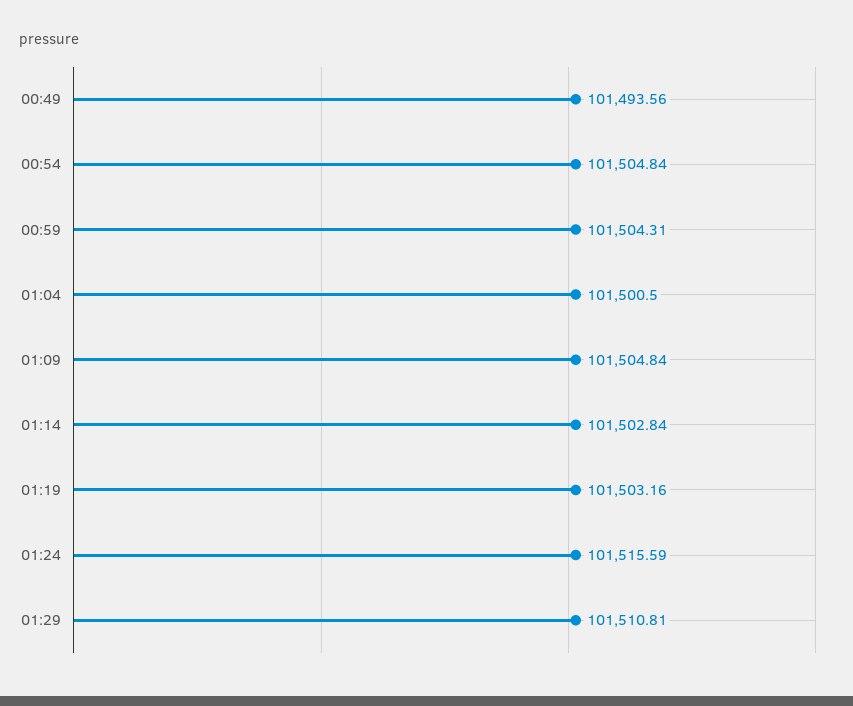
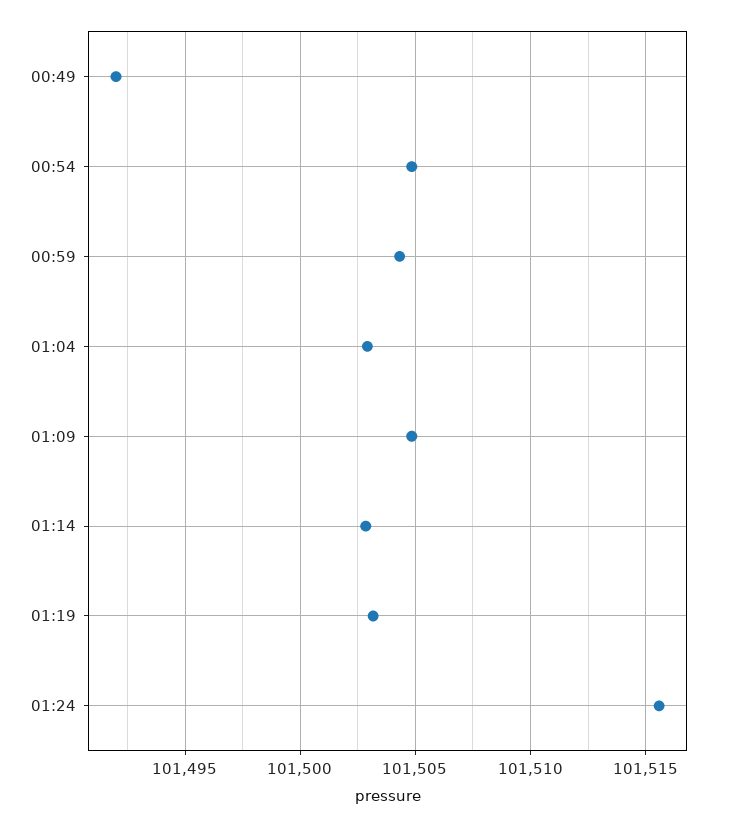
00:49: 101493.56 -> 101492
01:04: 101500.5 -> 101503
01:29: 101510.81 -> none

